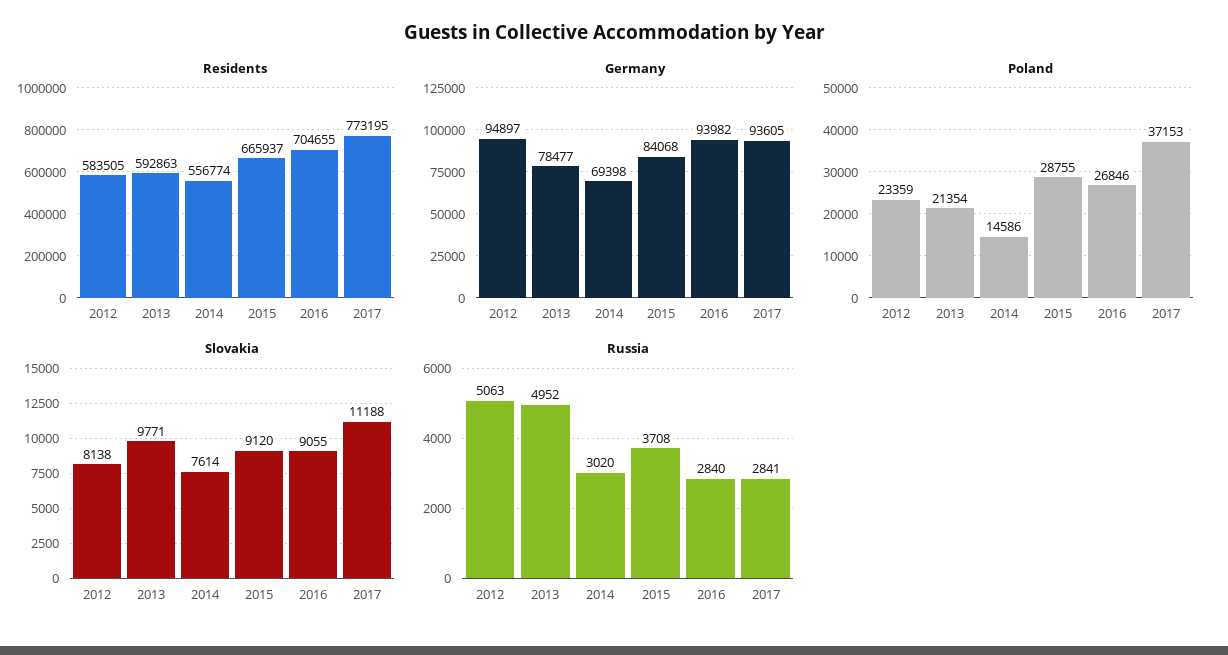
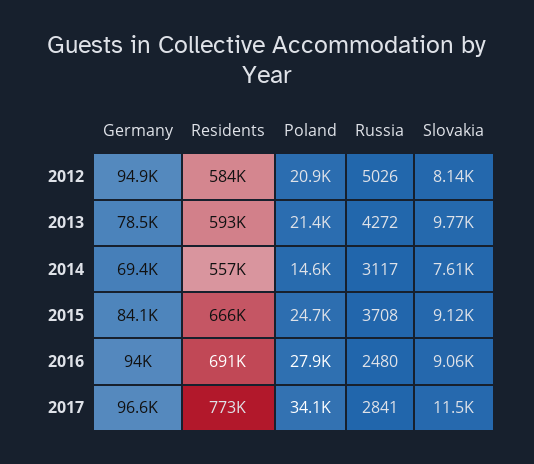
Residents, 2016: 704655 -> 691000
Germany, 2017: 93605 -> 96600
Poland, 2012: 23359 -> 20900
Poland, 2015: 28755 -> 24700
Poland, 2016: 26846 -> 27900
Poland, 2017: 37153 -> 34100
Slovakia, 2017: 11188 -> 11500
Russia, 2012: 5063 -> 5026
Russia, 2013: 4952 -> 4272
Russia, 2014: 3020 -> 3117
Russia, 2016: 2840 -> 2480

